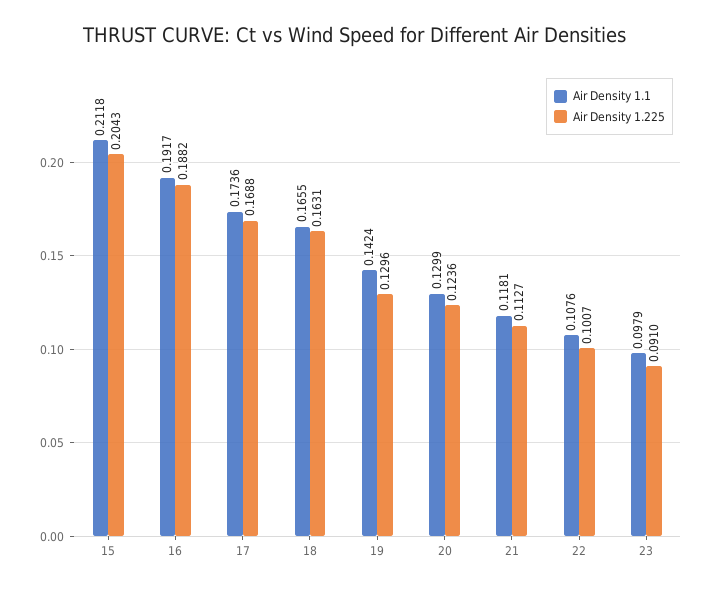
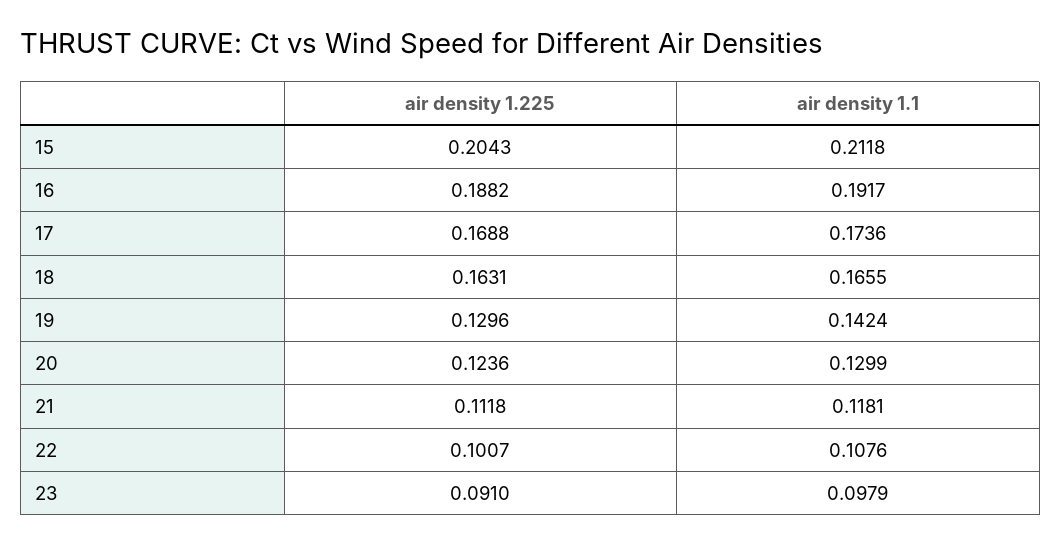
Air Density 1.225, 21: 0.1127 -> 0.1118

